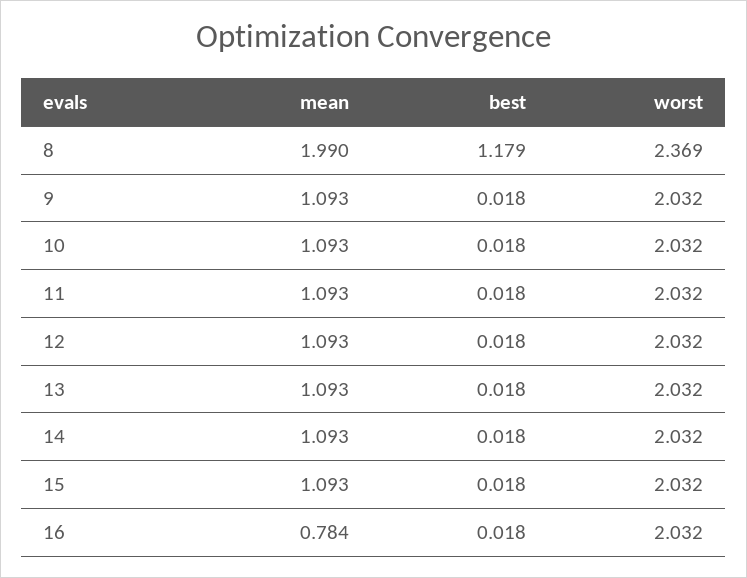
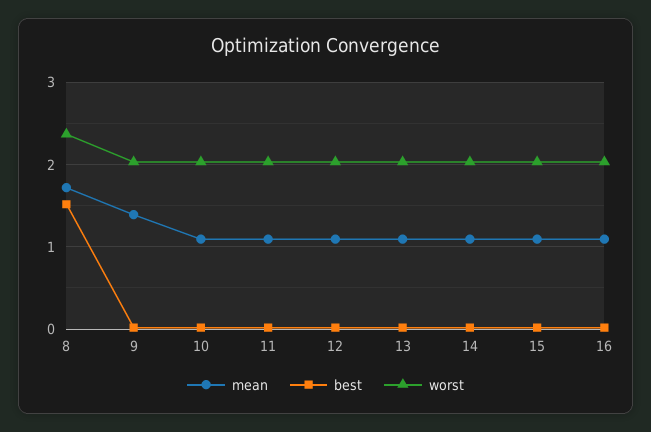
mean, 8: 1.99 -> 1.7
best, 8: 1.179 -> 1.5
mean, 9: 1.093 -> 1.4
mean, 16: 0.784 -> 1.1

